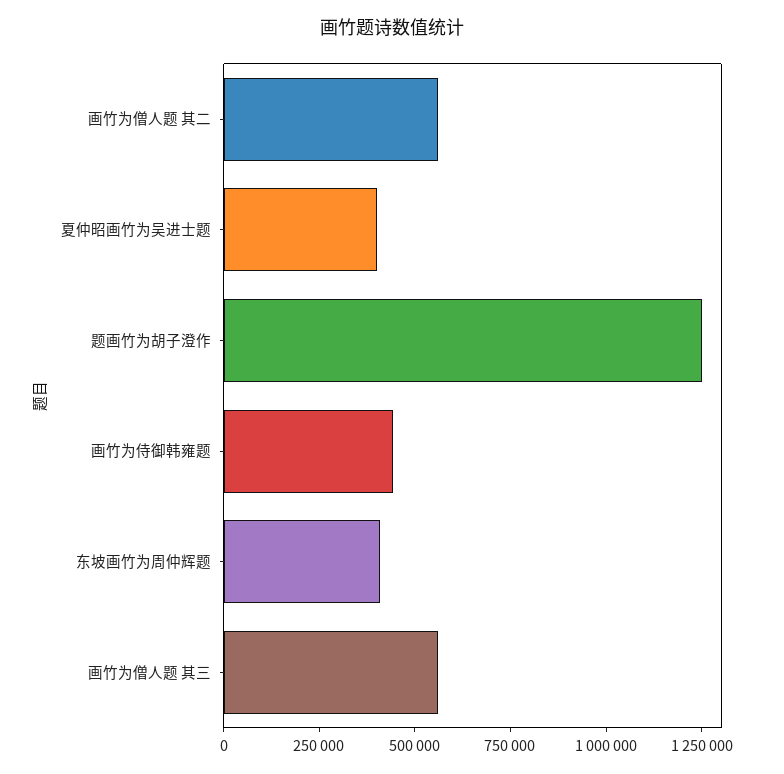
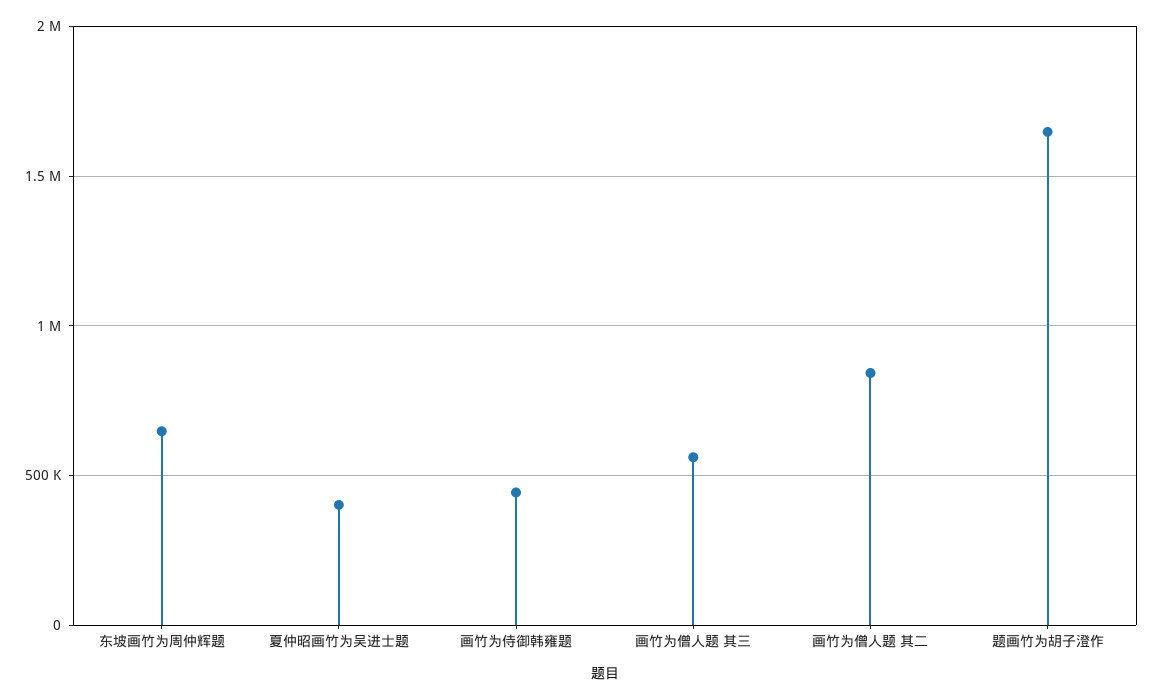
画竹为僧人题 其二: 550000 -> 850000
题画竹为胡子澄作: 1250000 -> 1650000
东坡画竹为周仲辉题: 400000 -> 650000

